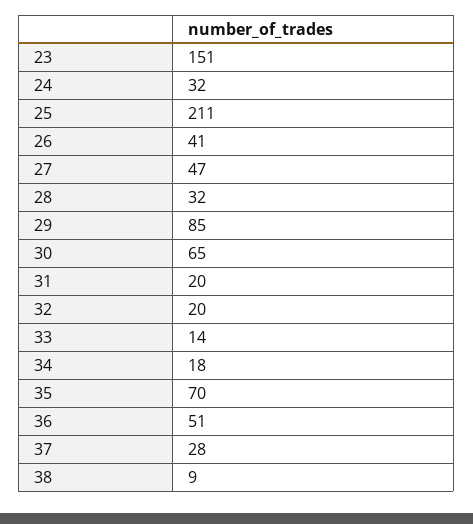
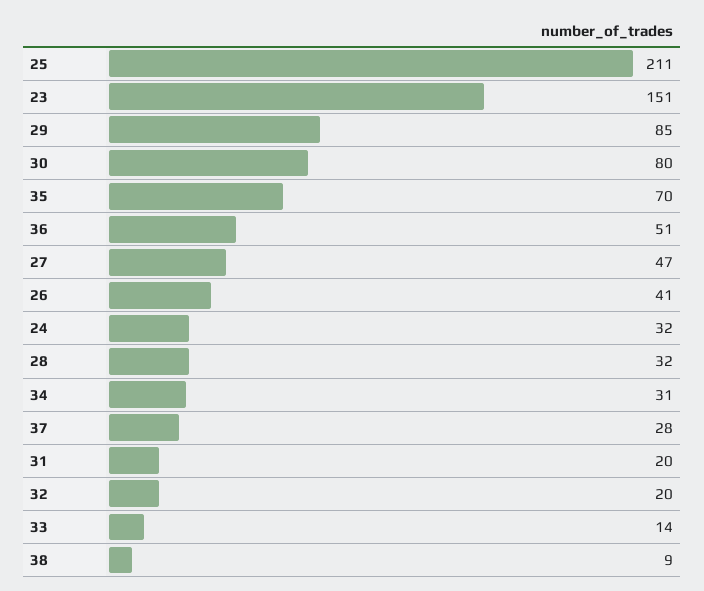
30: 65 -> 80
34: 18 -> 31

